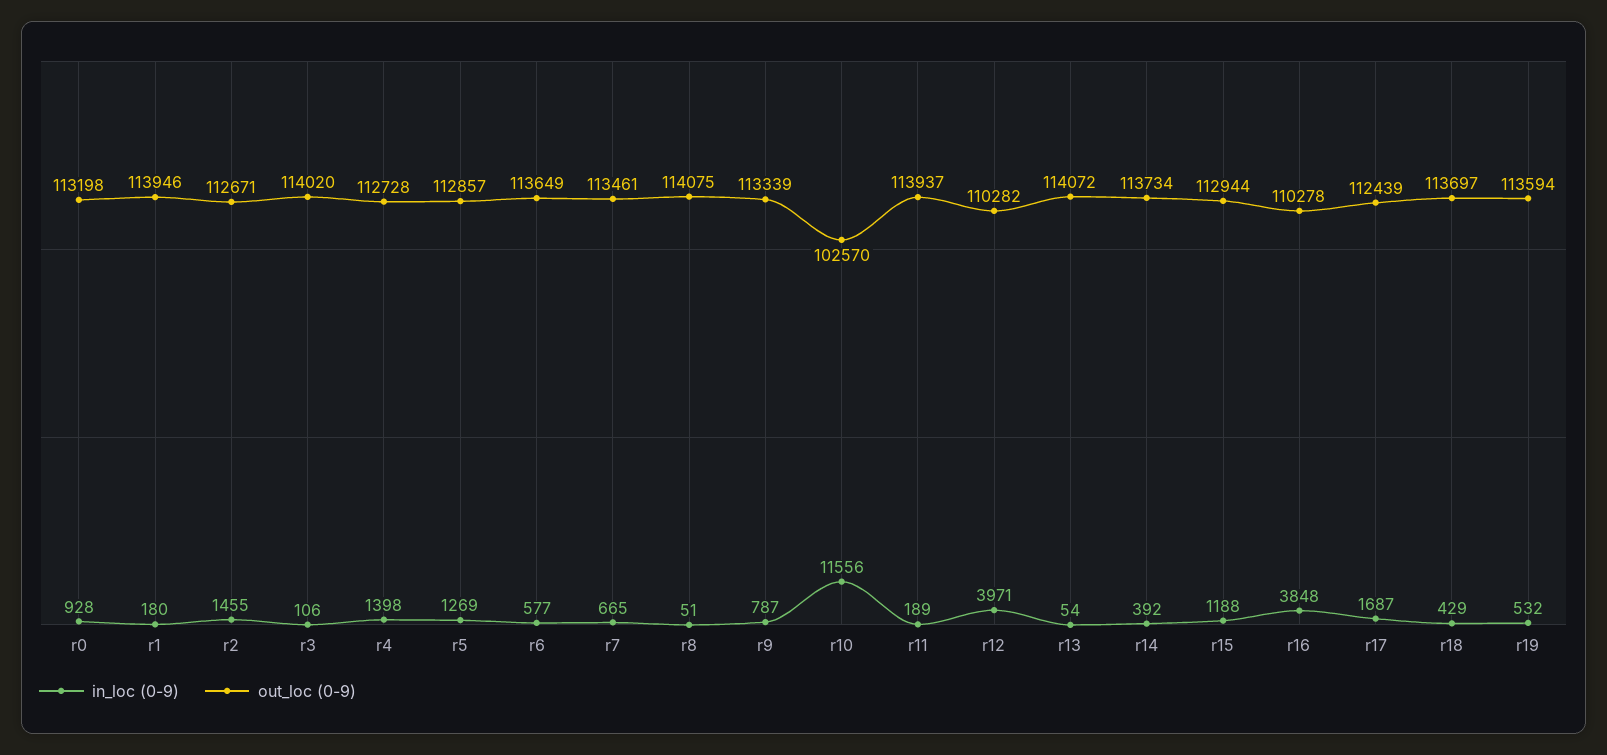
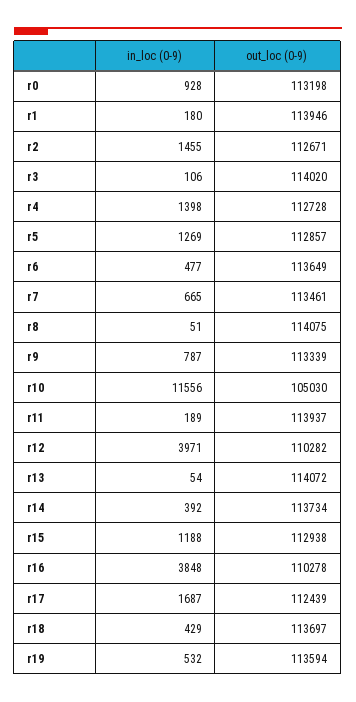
in_loc (0-9), r6: 577 -> 477
out_loc (0-9), r10: 102570 -> 105030
out_loc (0-9), r15: 112944 -> 112938

